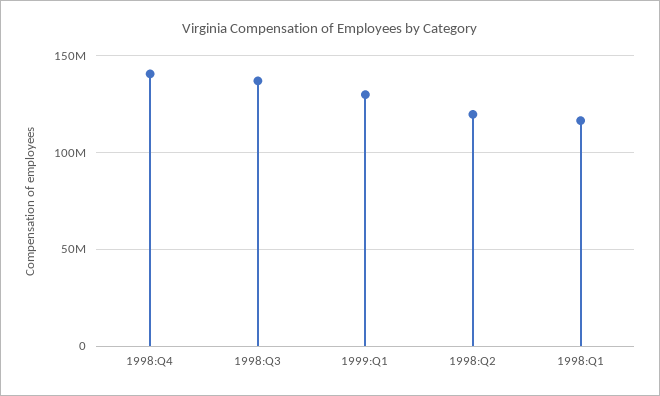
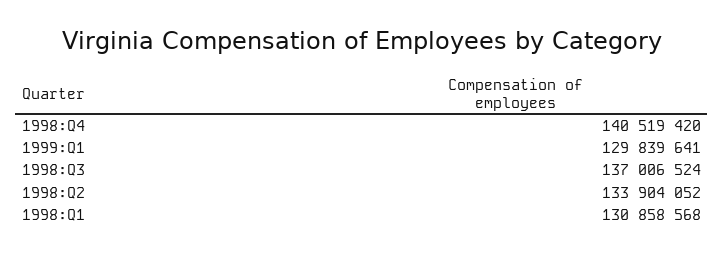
1998:Q2: 120000000 -> 133904052
1998:Q1: 115000000 -> 130858568

